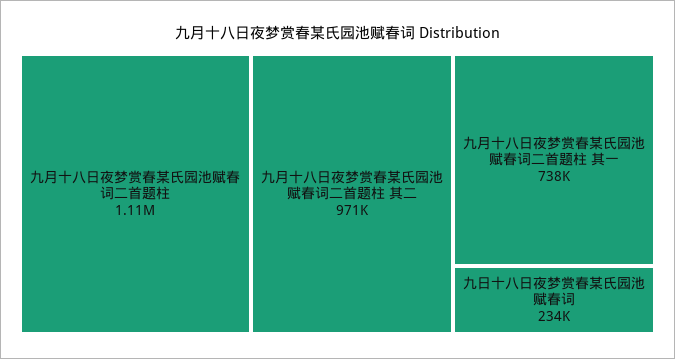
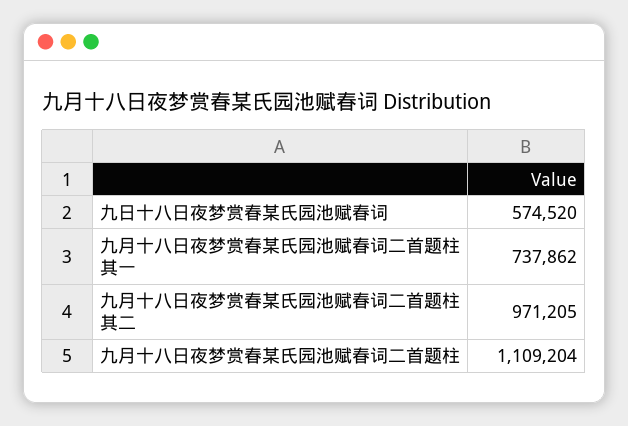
九日十八日夜梦赏春某氏园池赋春词: 234000 -> 574520

